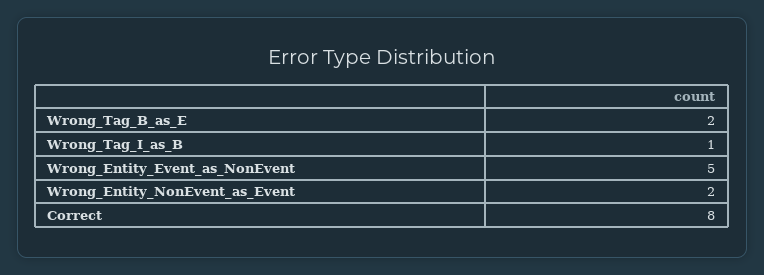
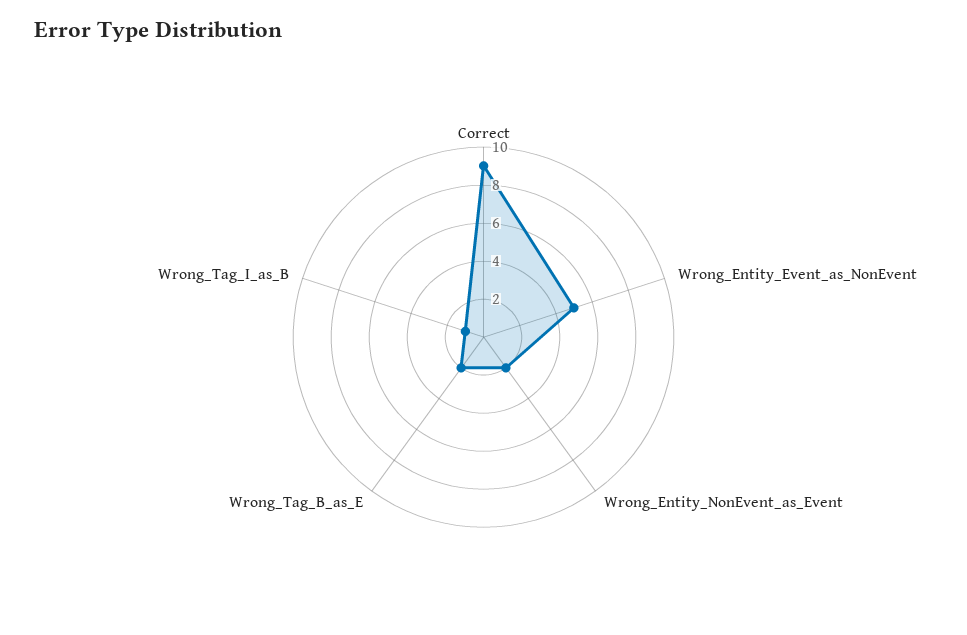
Correct: 8 -> 9

